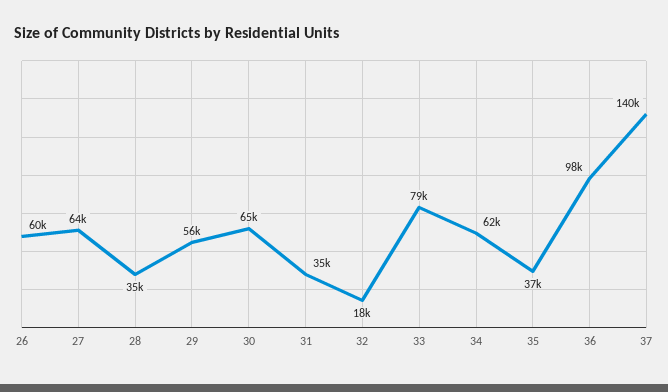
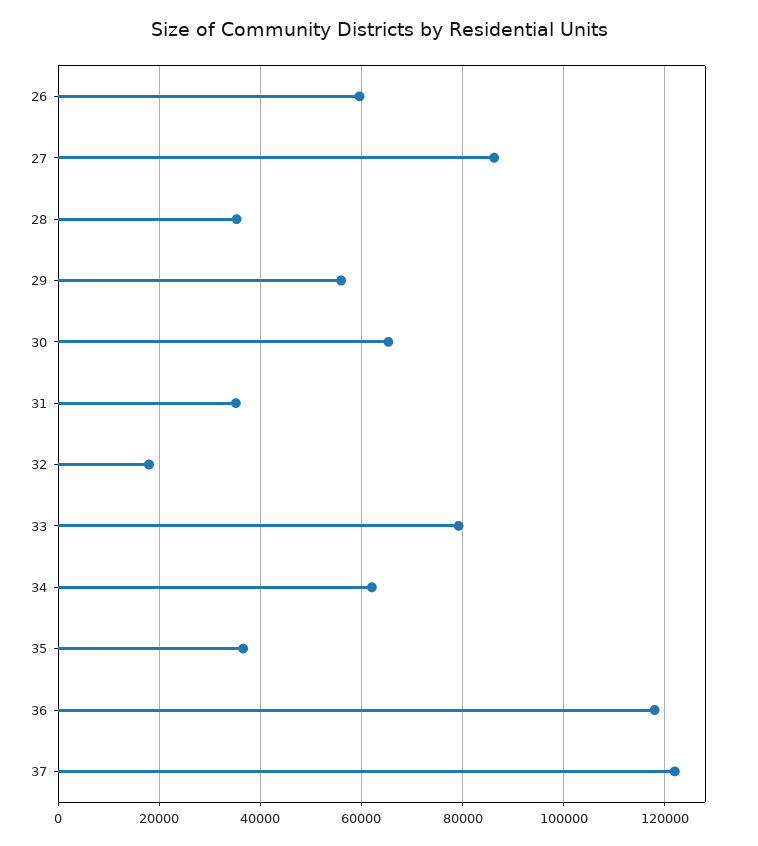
27: 64000 -> 86000
36: 98000 -> 118000
37: 140000 -> 122000

